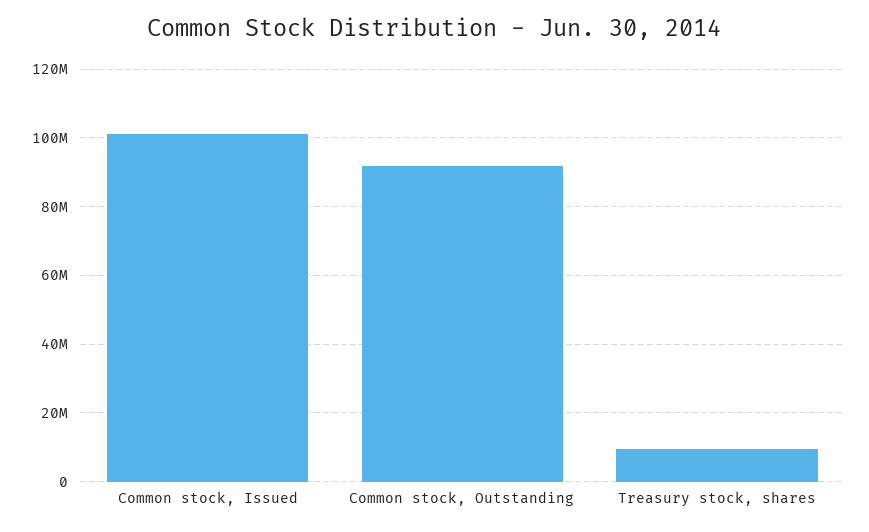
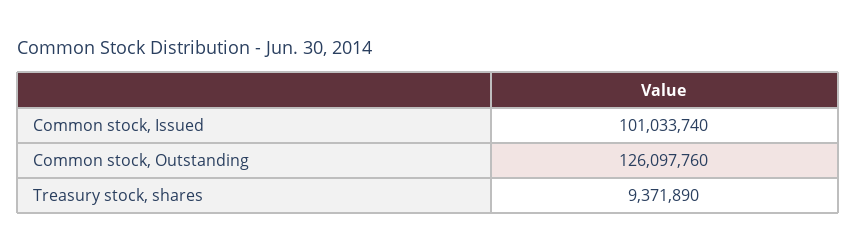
Common stock, Outstanding: 92000000 -> 126097760

